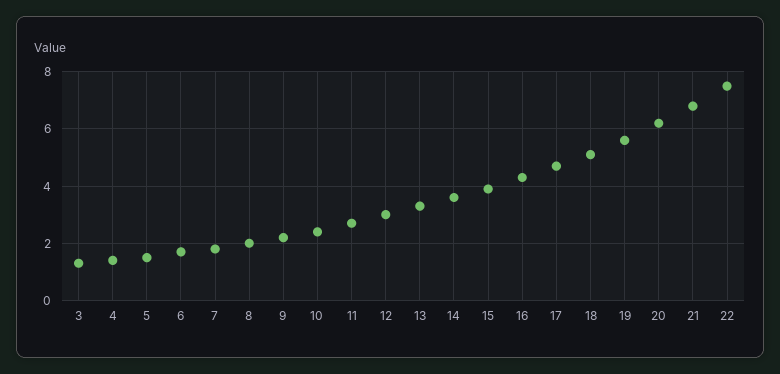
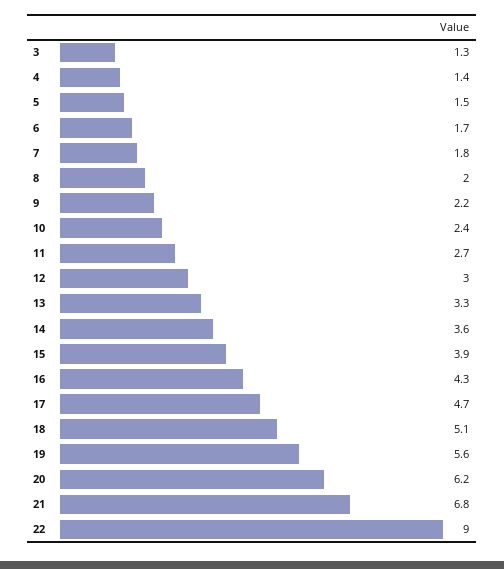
22: 7.5 -> 9

